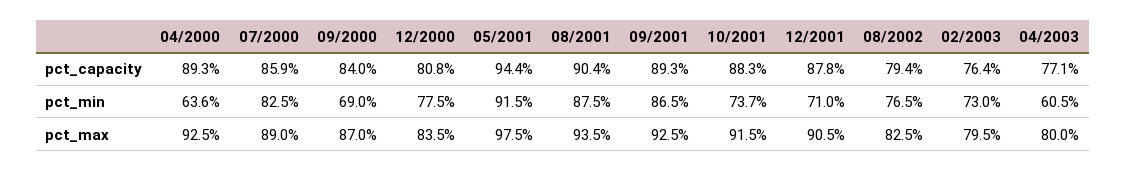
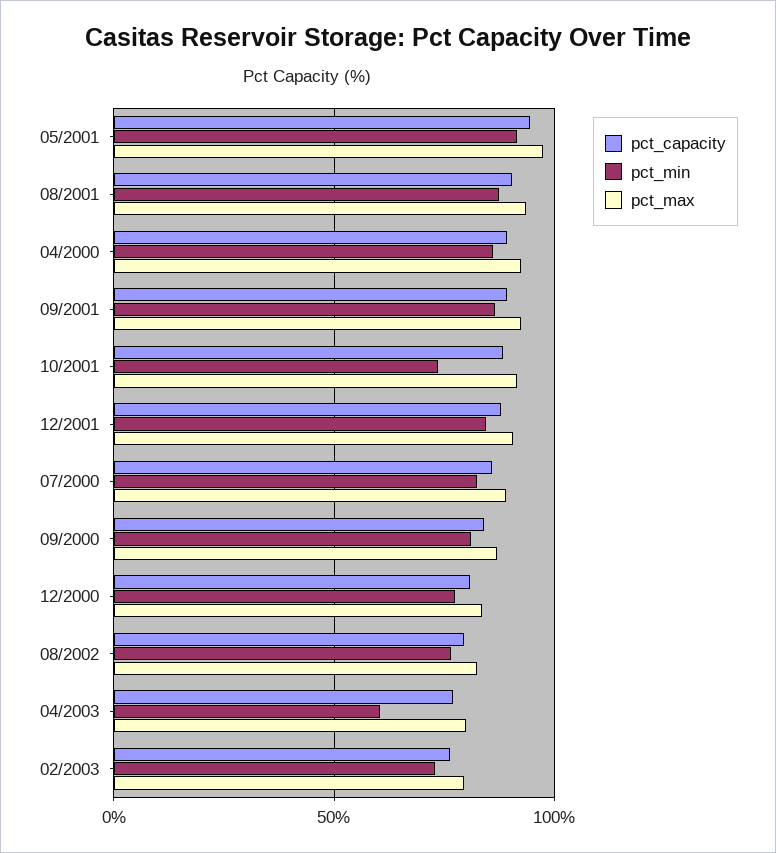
pct_min, 04/2000: 63.6 -> 85
pct_min, 09/2000: 69 -> 80
pct_min, 12/2001: 71 -> 85

